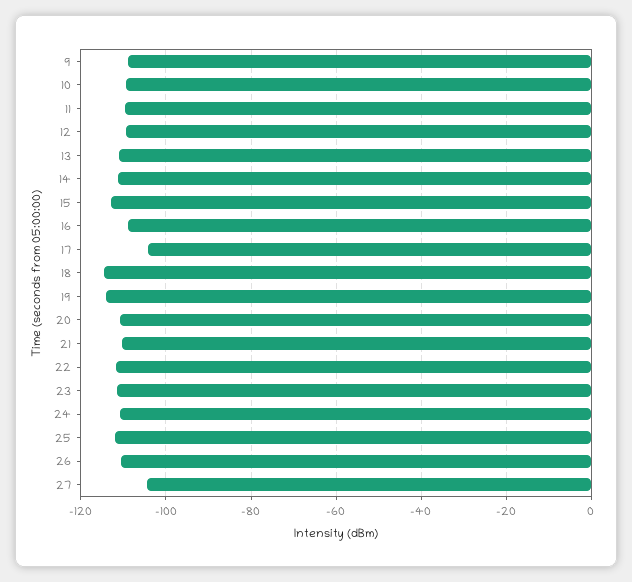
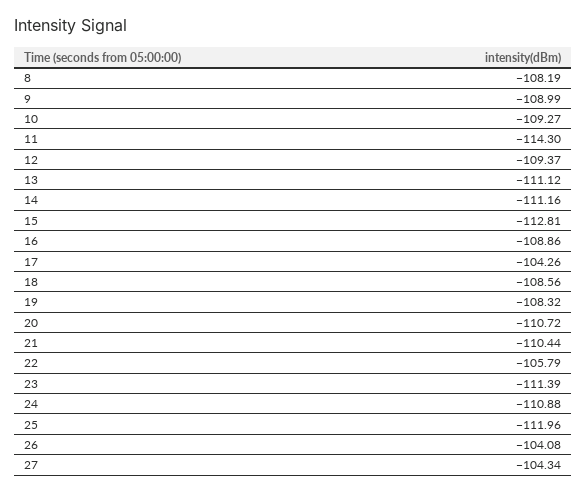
11: -110 -> -114.3
18: -114 -> -108.56
19: -114 -> -108.32
22: -112 -> -105.79
26: -110 -> -104.08
8: none -> -108.19

